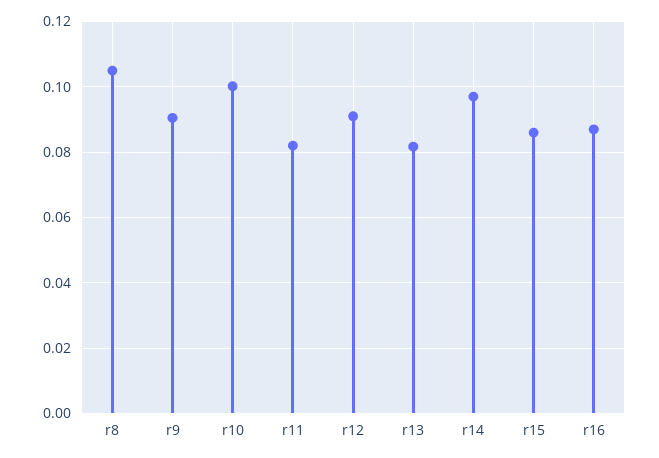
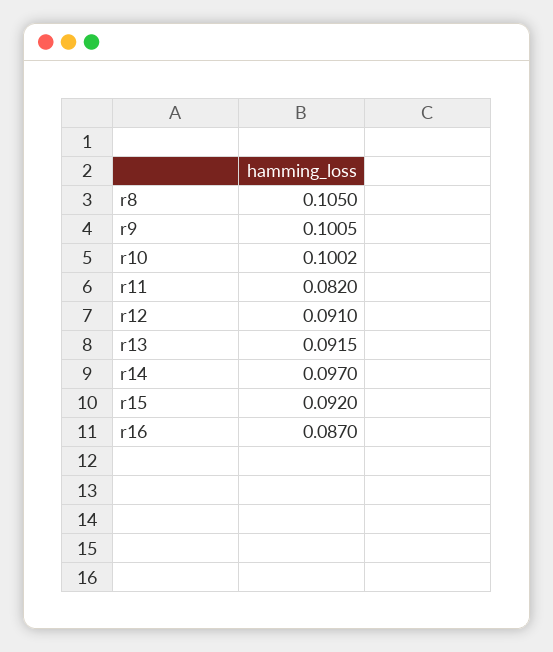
r9: 0.09 -> 0.1005
r13: 0.082 -> 0.0915
r15: 0.086 -> 0.092

